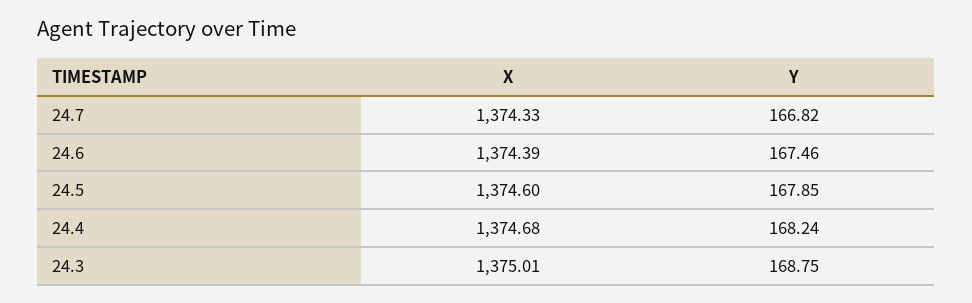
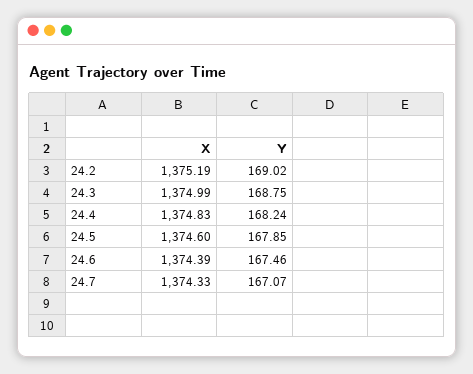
Y, 24.7: 166.82 -> 167.07
X, 24.4: 1374.68 -> 1374.83
X, 24.3: 1375.01 -> 1374.99
X, 24.2: none -> 1375.19
Y, 24.2: none -> 169.02

